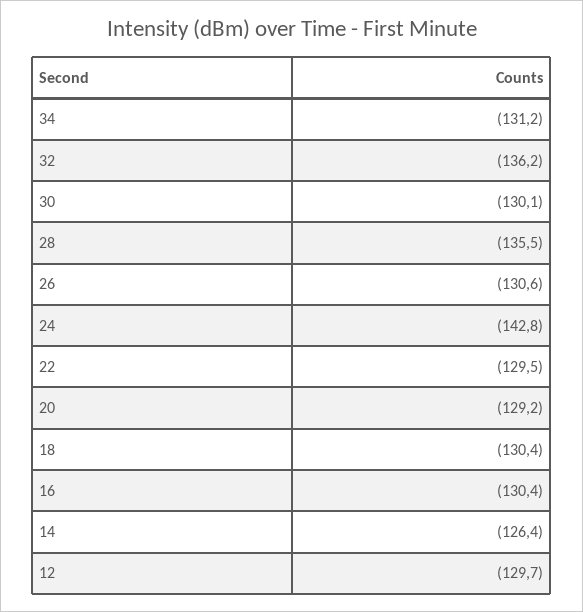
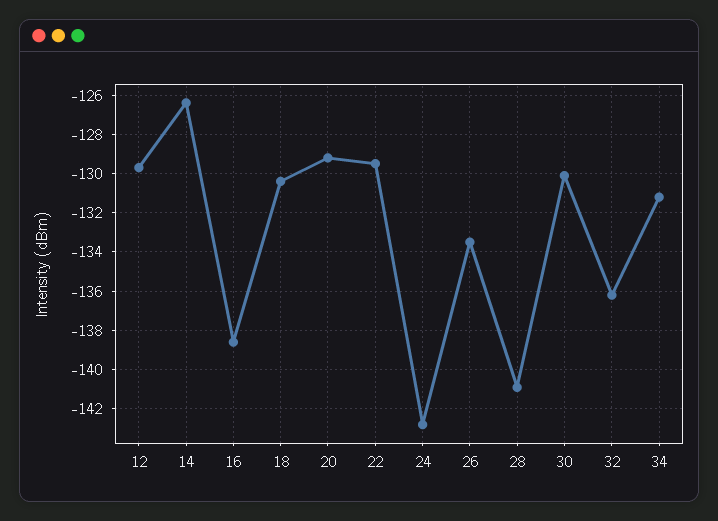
28: -135.5 -> -141
26: -130.6 -> -133.5
16: -130.4 -> -138.5

